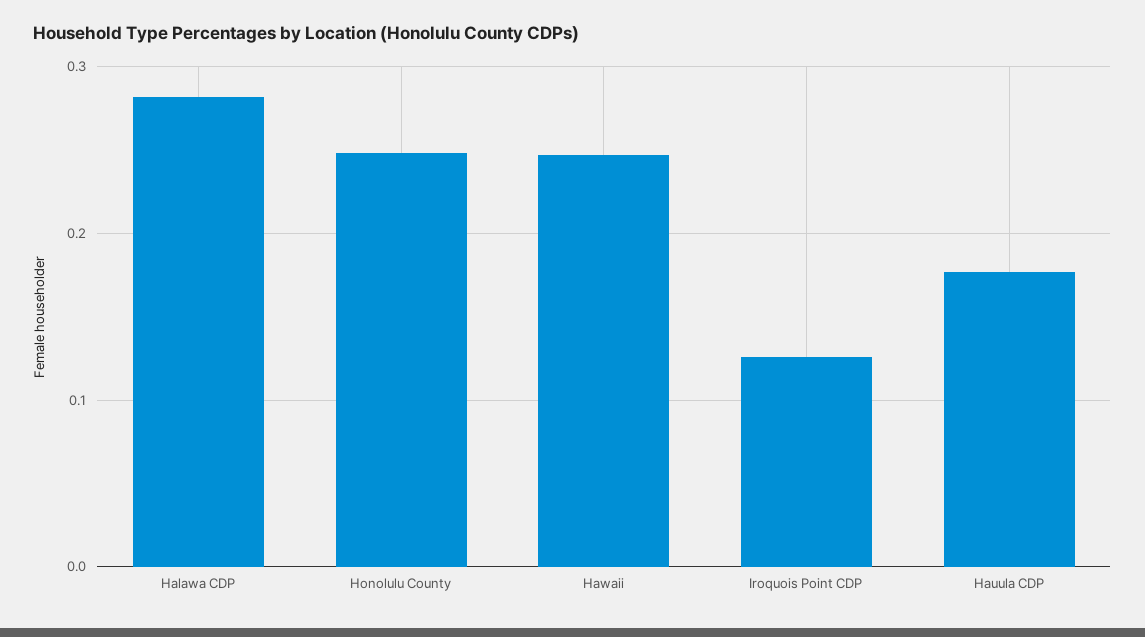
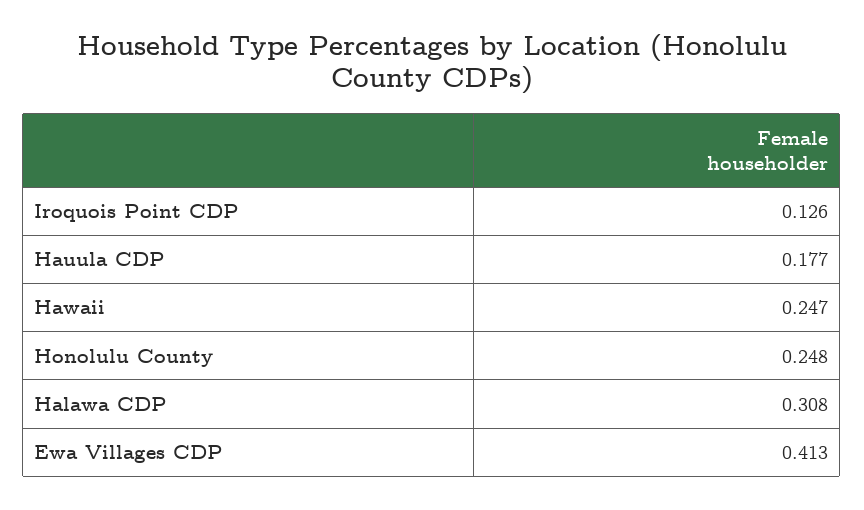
Halawa CDP: 0.28 -> 0.308
Ewa Villages CDP: none -> 0.413

